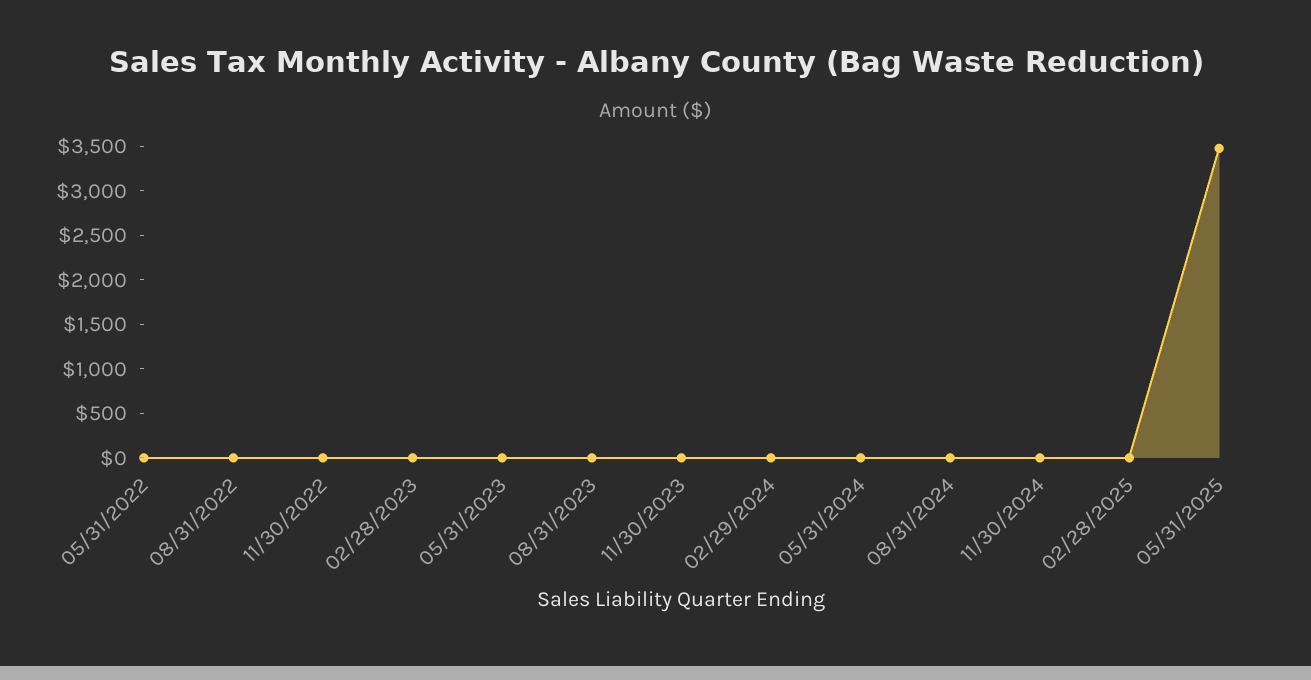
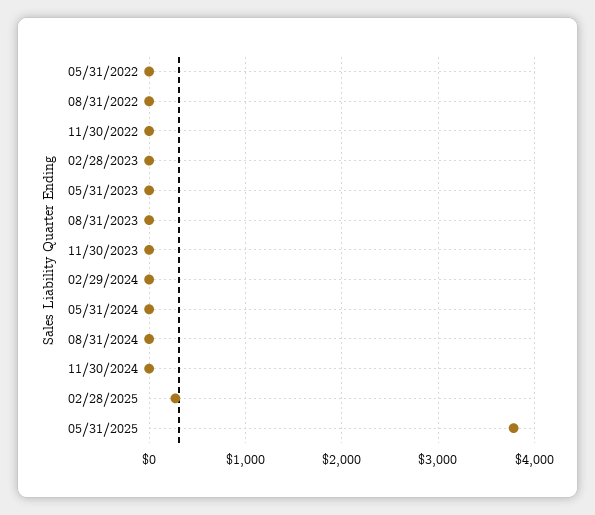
02/28/2025: 0 -> 300
05/31/2025: 3500 -> 3800

